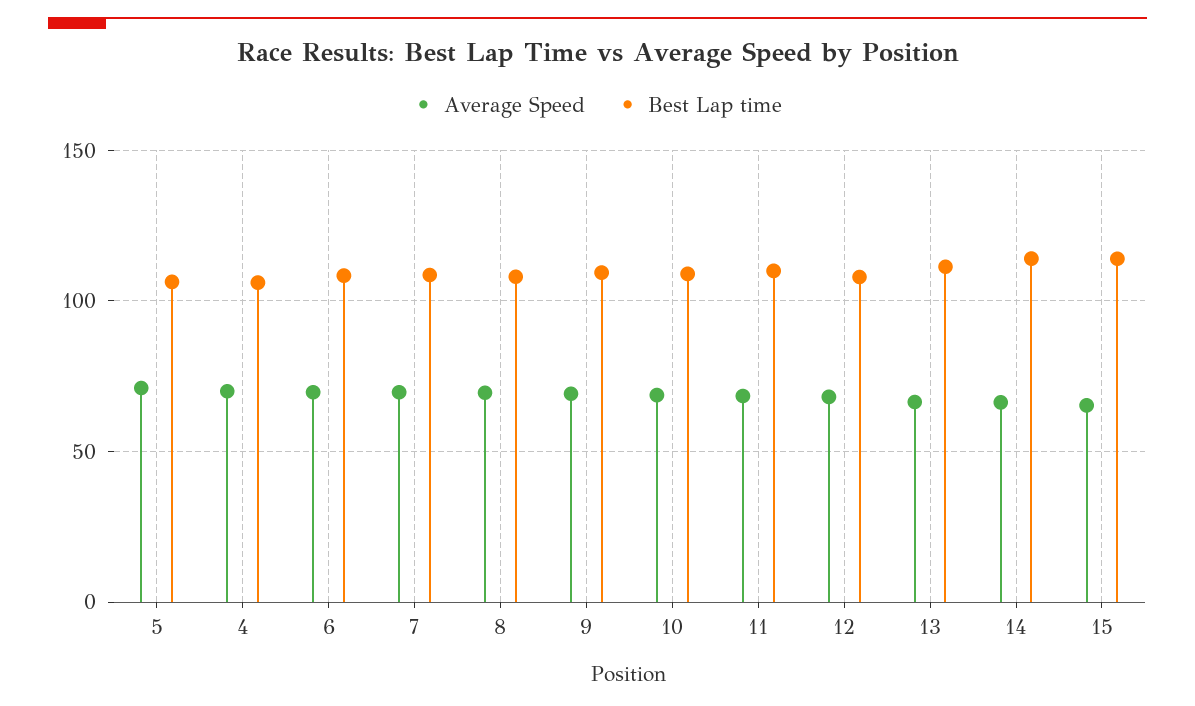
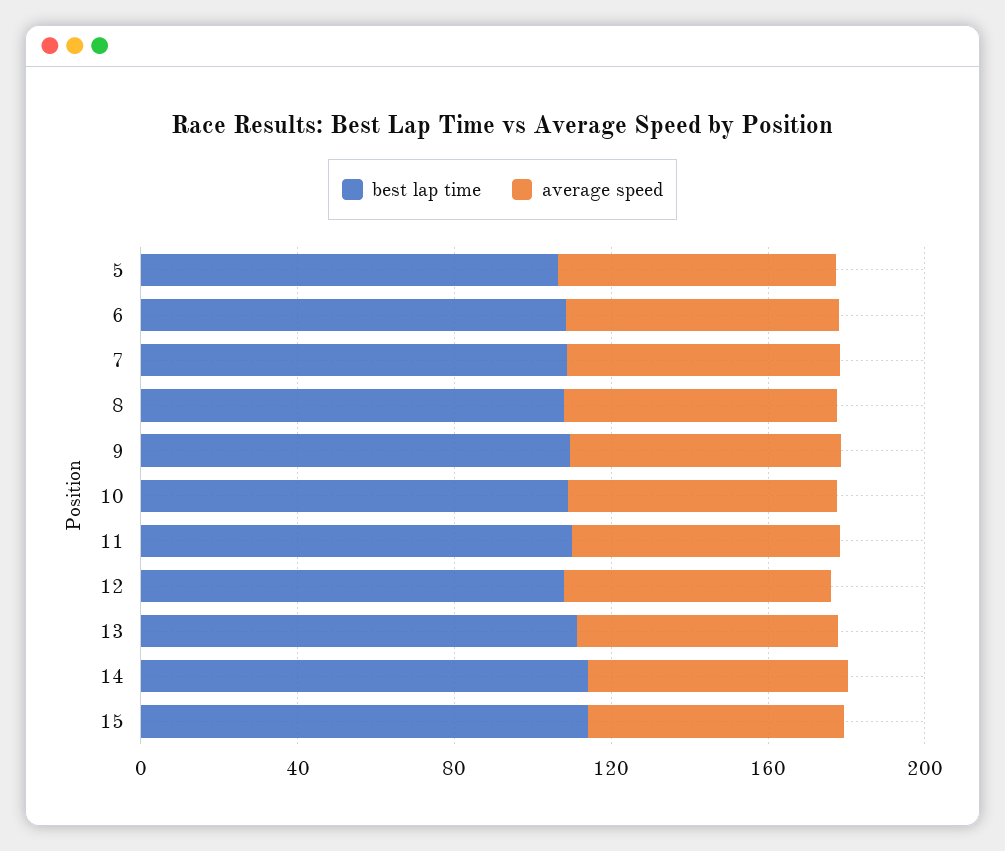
Average Speed, 4: 70 -> none
Best Lap time, 4: 105 -> none

